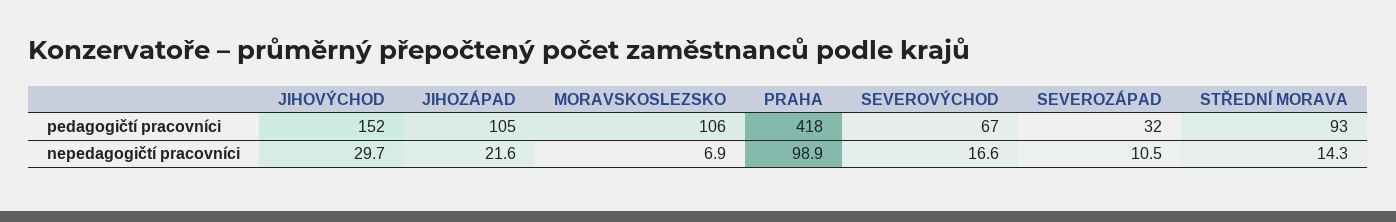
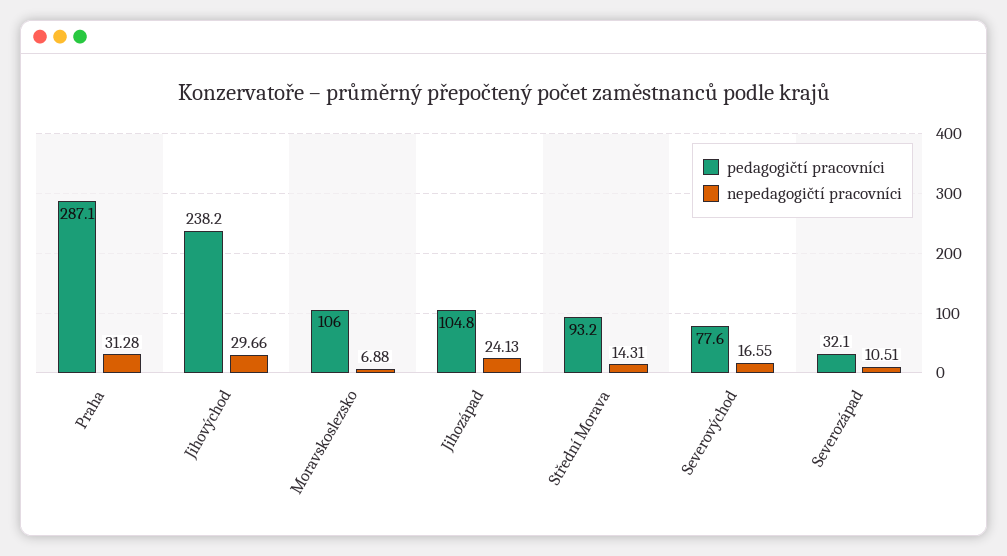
pedagogičtí pracovníci, JIHOVÝCHOD: 152 -> 238.2
pedagogičtí pracovníci, PRAHA: 418 -> 287.1
pedagogičtí pracovníci, SEVEROVÝCHOD: 67 -> 77.6
nepedagogičtí pracovníci, JIHOZÁPAD: 21.6 -> 24.13
nepedagogičtí pracovníci, PRAHA: 98.9 -> 31.28

